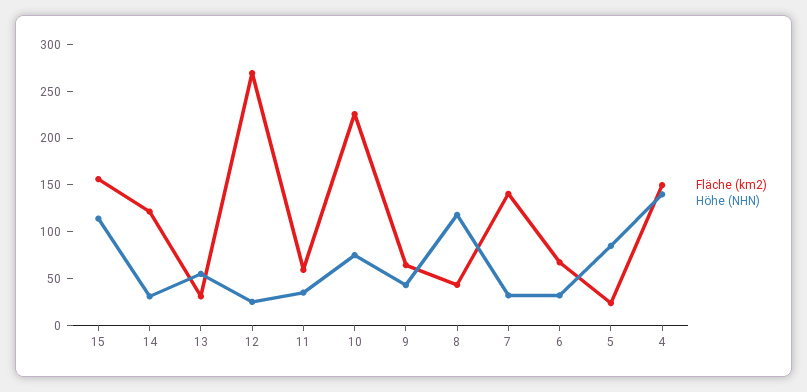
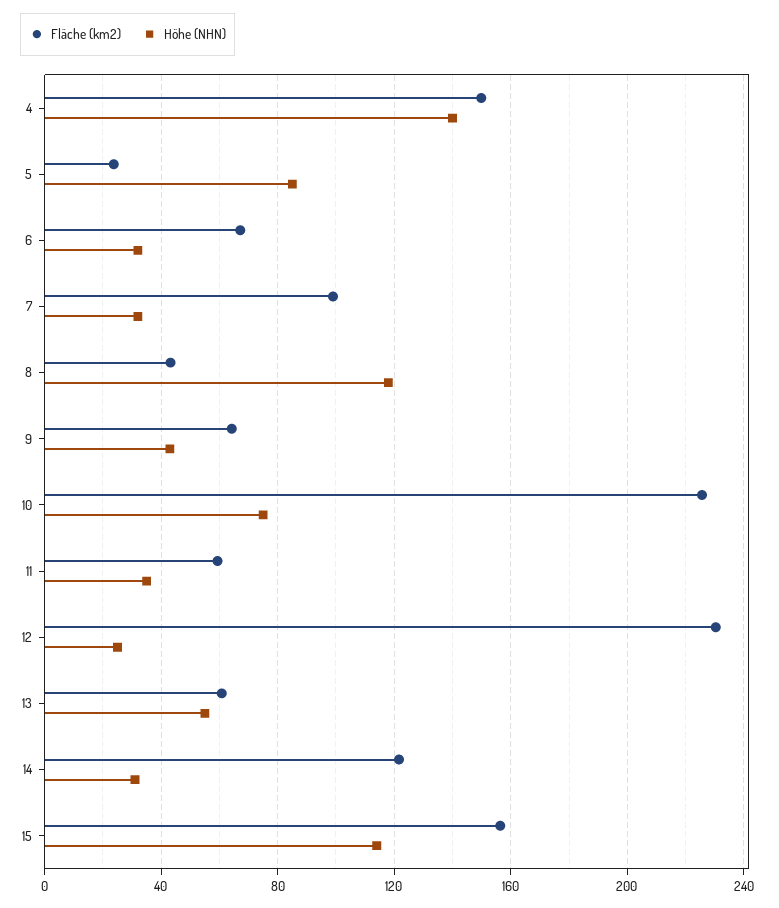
Fläche (km2), 13: 30 -> 60
Fläche (km2), 12: 270 -> 230
Fläche (km2), 7: 140 -> 100

